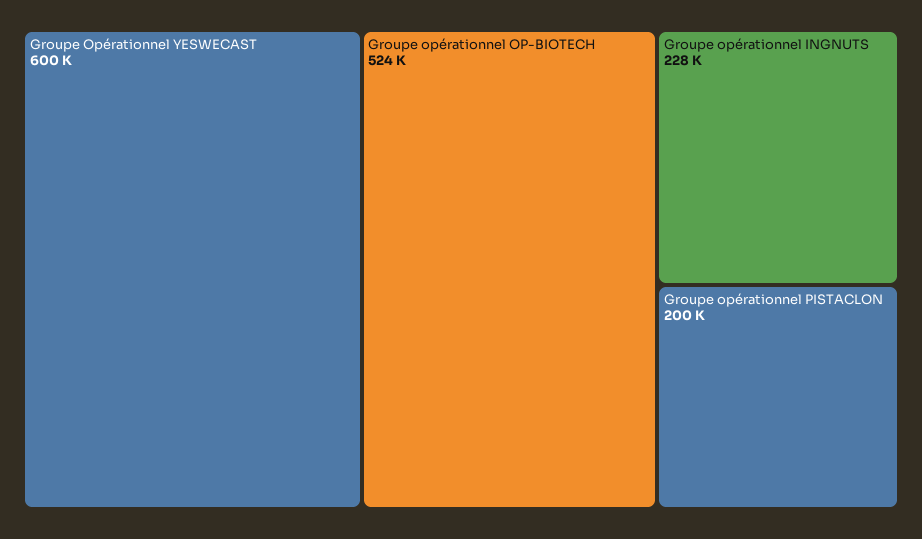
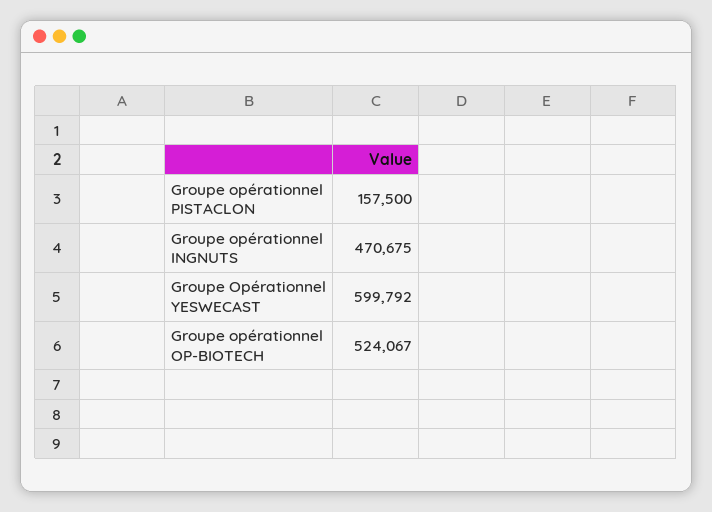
Groupe opérationnel INGNUTS: 228000 -> 470675
Groupe opérationnel PISTACLON: 200000 -> 157500

